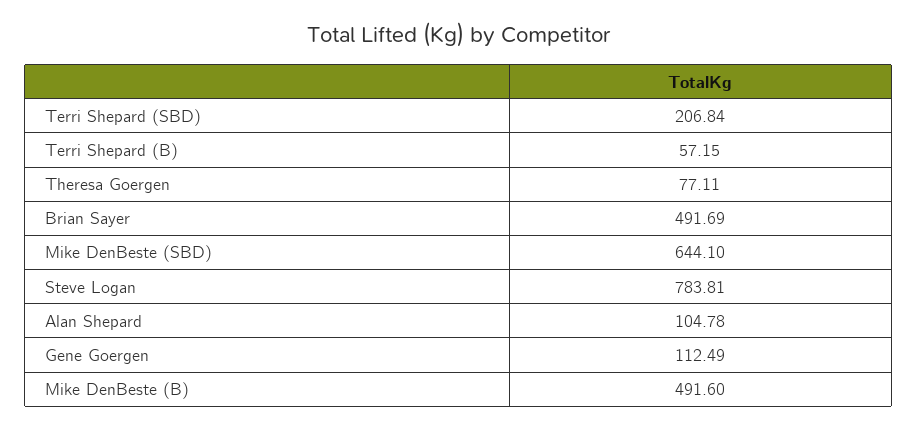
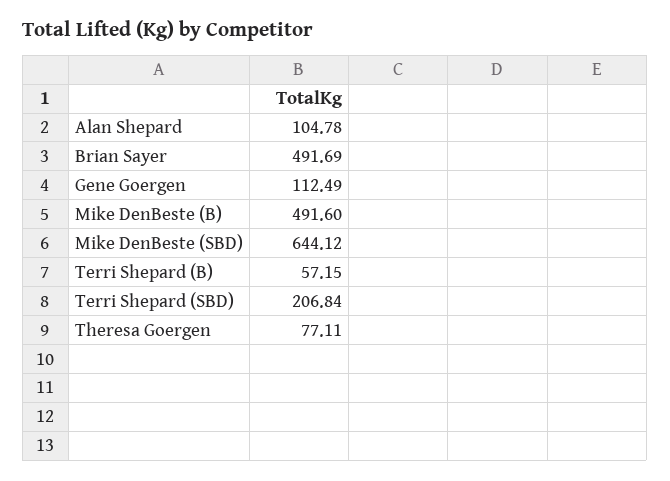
Mike DenBeste (SBD): 644.1 -> 644.12
Steve Logan: 783.81 -> none

